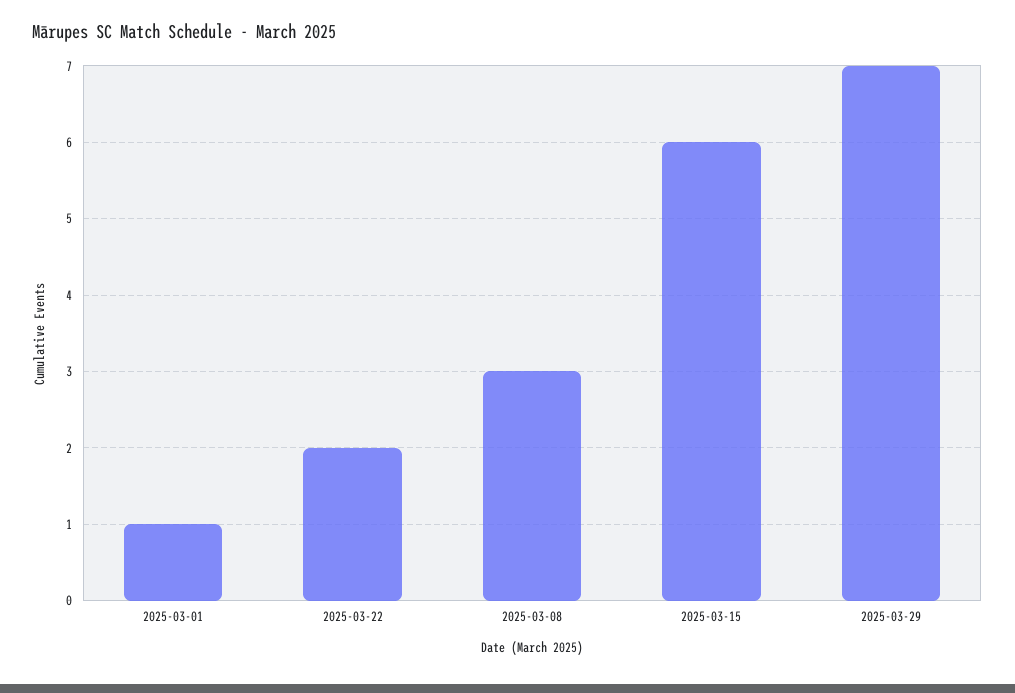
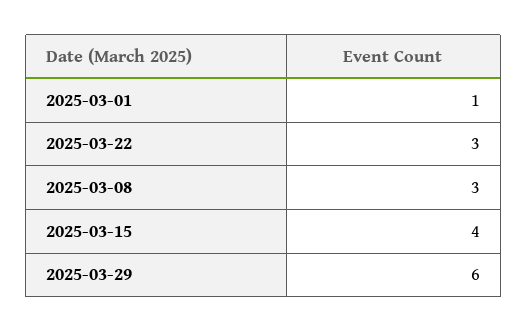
2025-03-22: 2 -> 3
2025-03-15: 6 -> 4
2025-03-29: 7 -> 6

